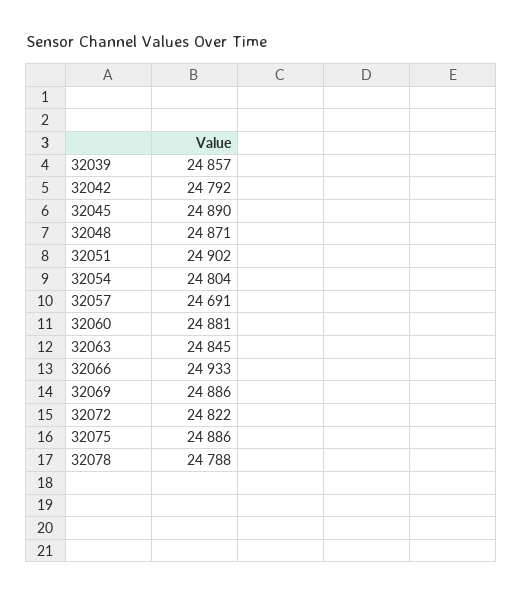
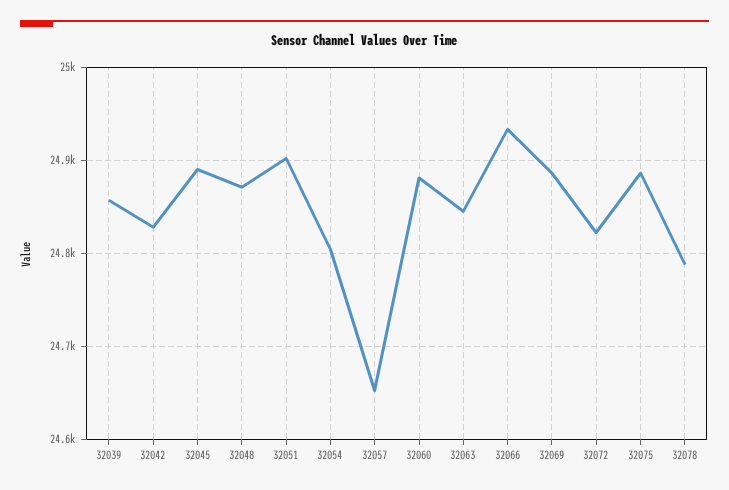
32042: 24792 -> 24830
32057: 24691 -> 24650

